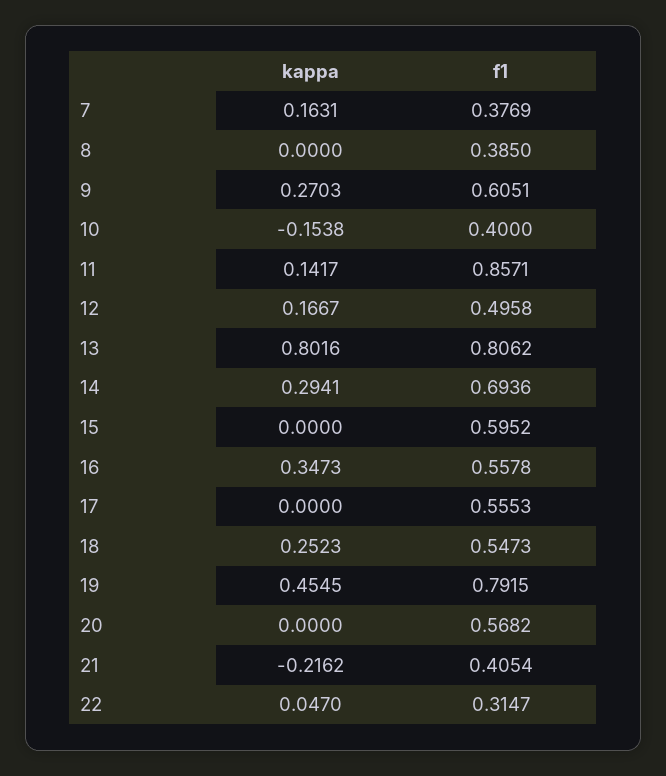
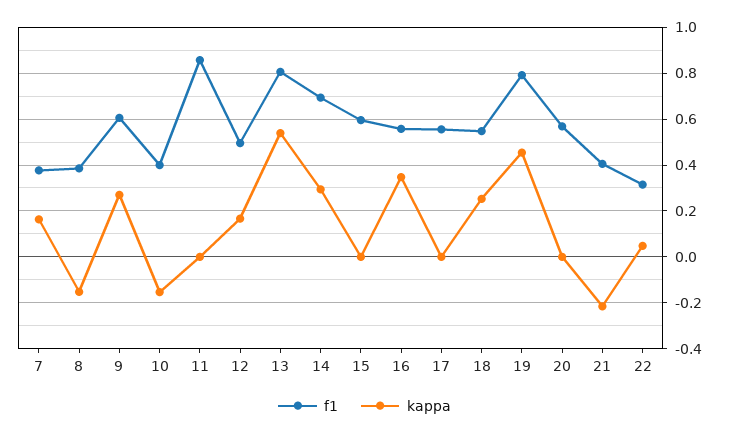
kappa, 8: 0 -> -0.15
kappa, 11: 0.1417 -> 0
kappa, 13: 0.8016 -> 0.55

